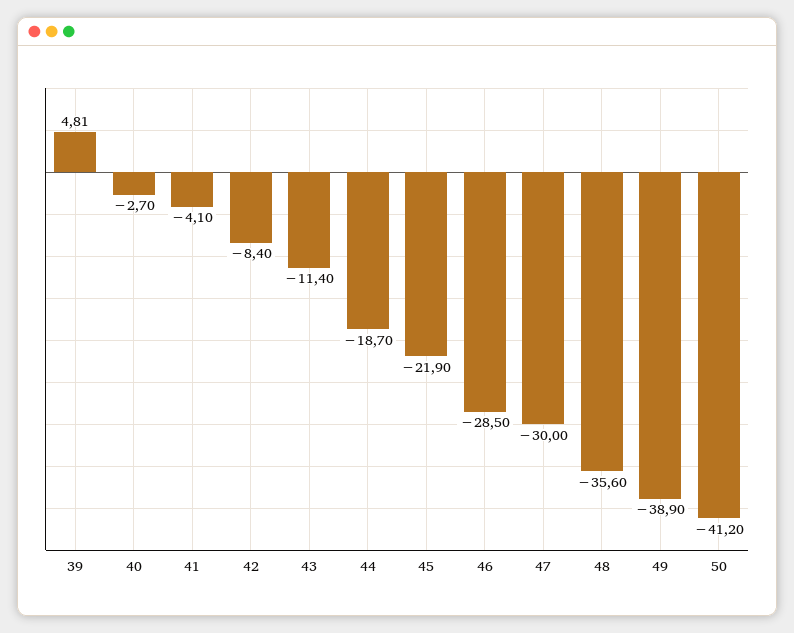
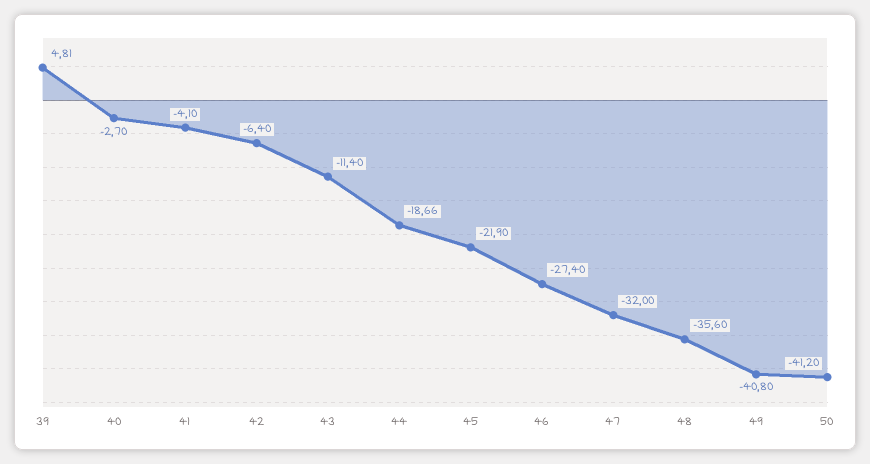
42: -8.4 -> -6.4
44: -18.7 -> -18.66
46: -28.5 -> -27.4
47: -30 -> -32
49: -38.9 -> -40.8

